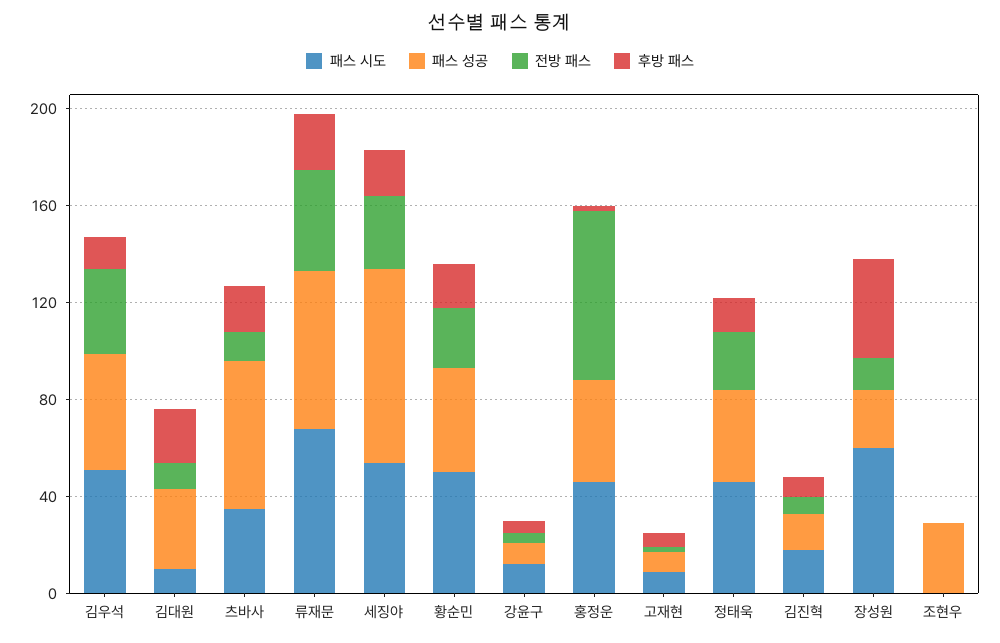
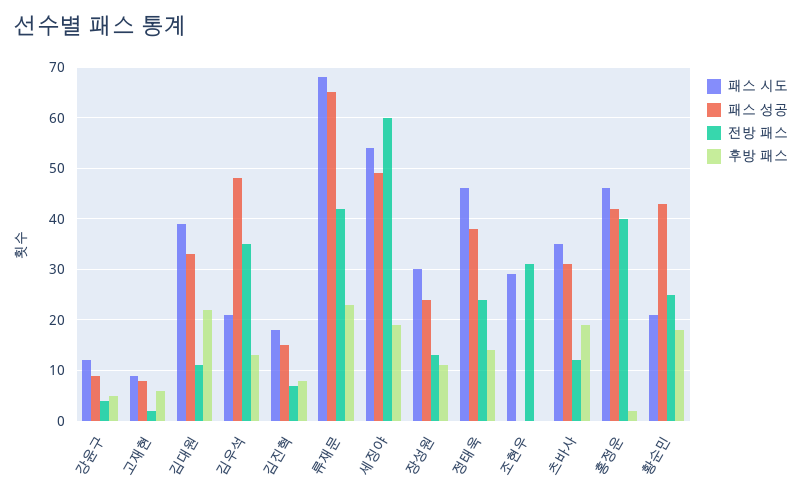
패스 시도, 김우석: 50 -> 20
패스 시도, 김대원: 10 -> 40
패스 성공, 츠바사: 60 -> 30
패스 성공, 세징야: 80 -> 50
전방 패스, 세징야: 30 -> 60
패스 시도, 황순민: 50 -> 20
전방 패스, 홍정운: 70 -> 40
패스 시도, 장성원: 60 -> 30
후방 패스, 장성원: 40 -> 10
패스 시도, 조현우: 0 -> 30
패스 성공, 조현우: 30 -> 0
전방 패스, 조현우: 0 -> 30

